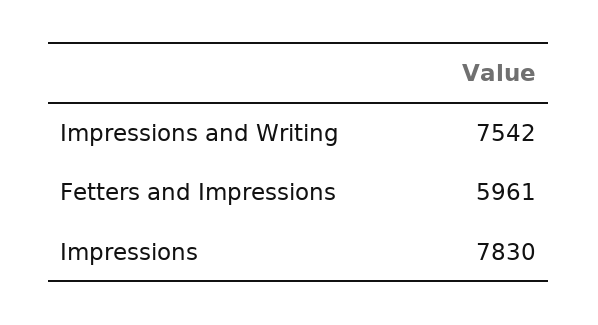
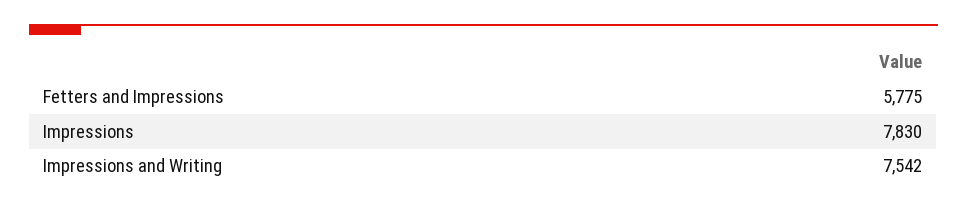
Fetters and Impressions: 5961 -> 5775

